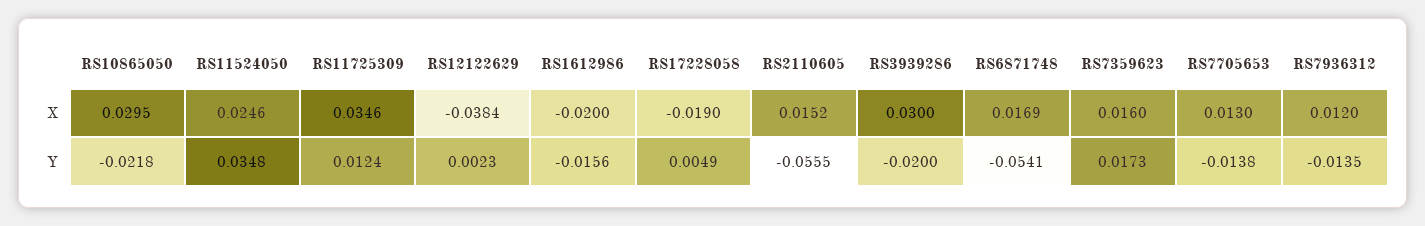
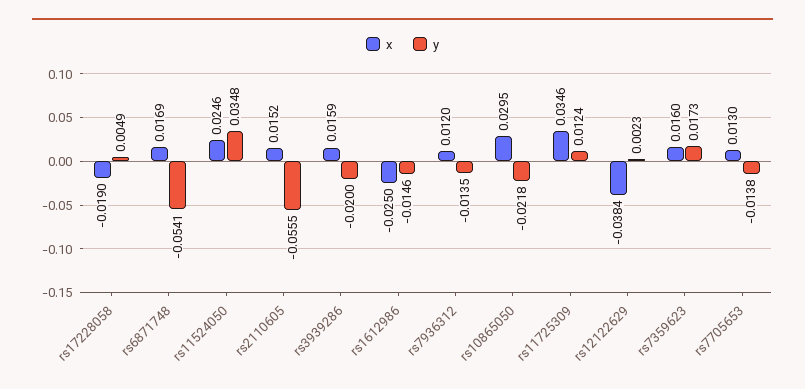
X, RS1612986: -0.02 -> -0.025
X, RS3939286: 0.03 -> 0.0159
Y, RS1612986: -0.0156 -> -0.0146

